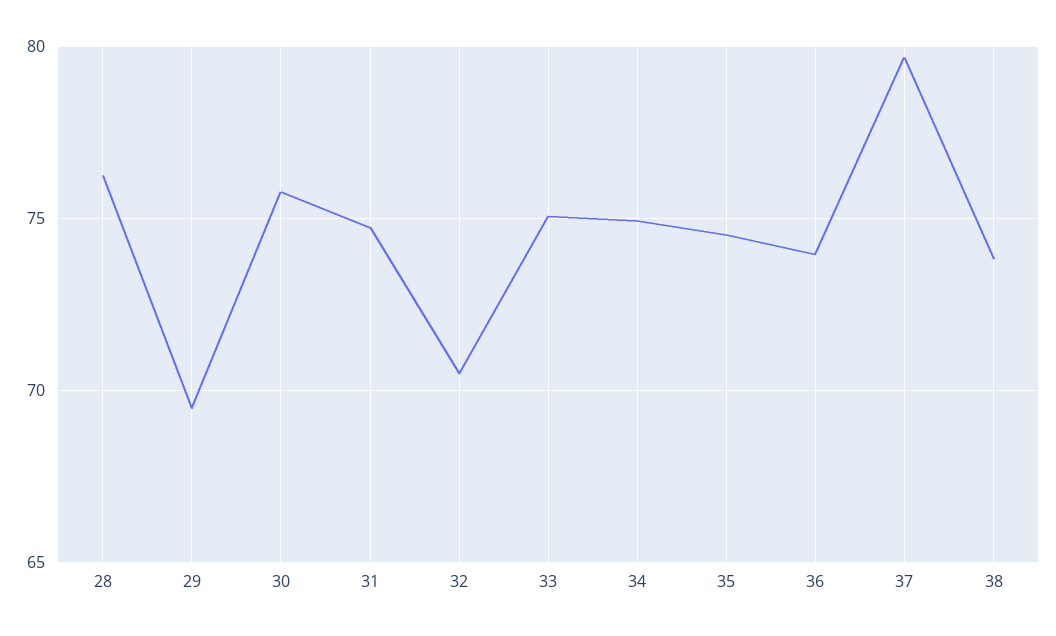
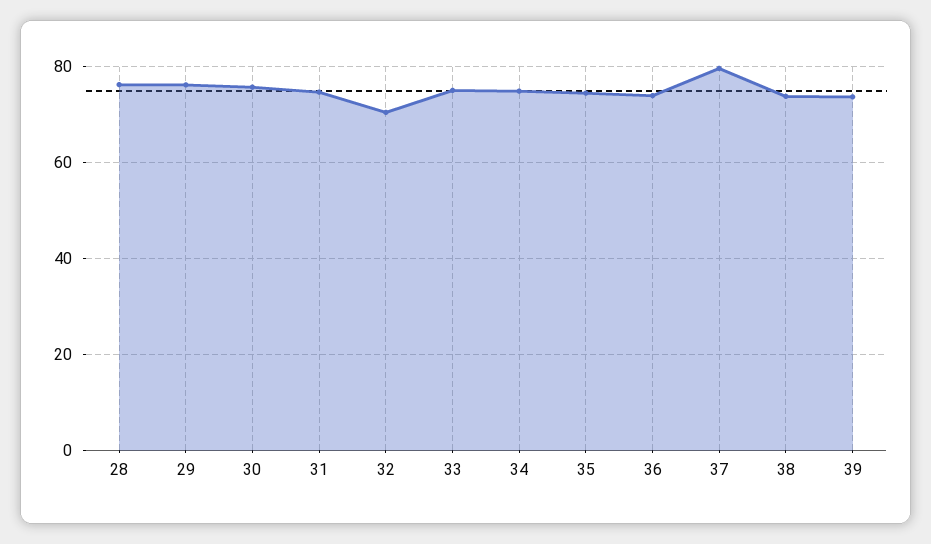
29: 69.5 -> 76
39: none -> 74

